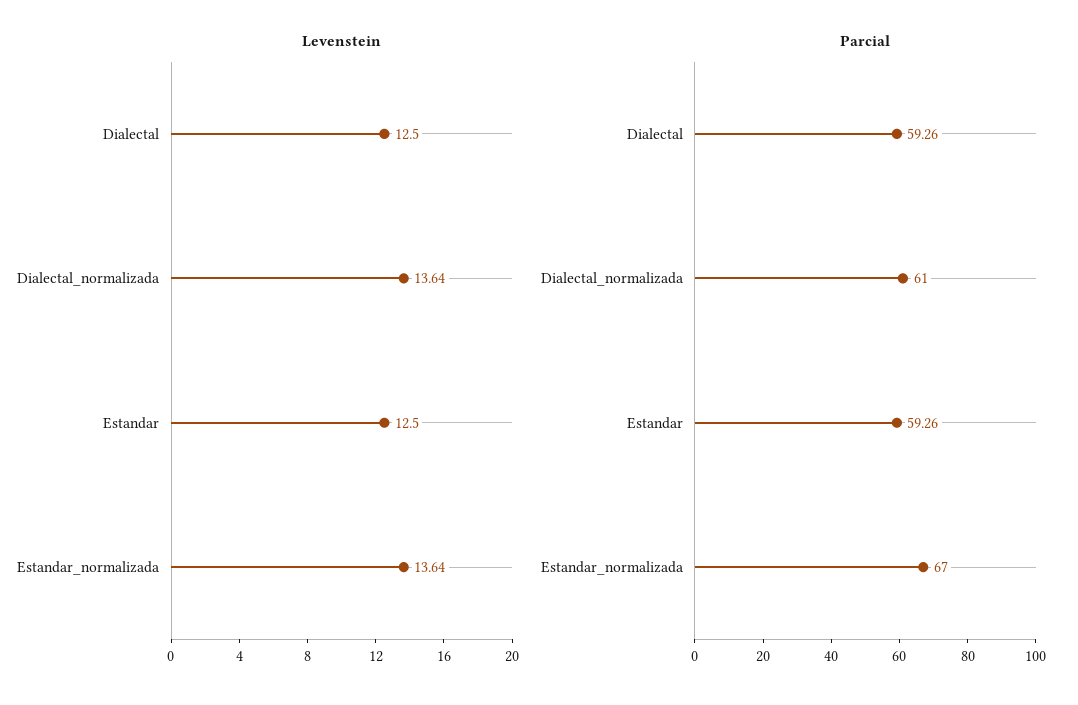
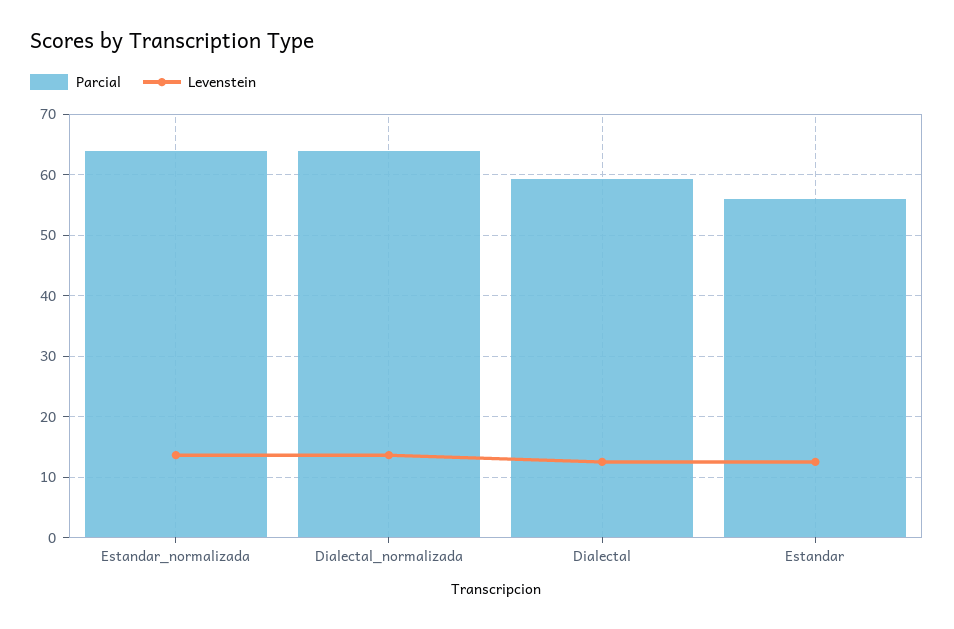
Parcial, Dialectal_normalizada: 61 -> 64
Parcial, Estandar: 59.26 -> 56
Parcial, Estandar_normalizada: 67 -> 64

